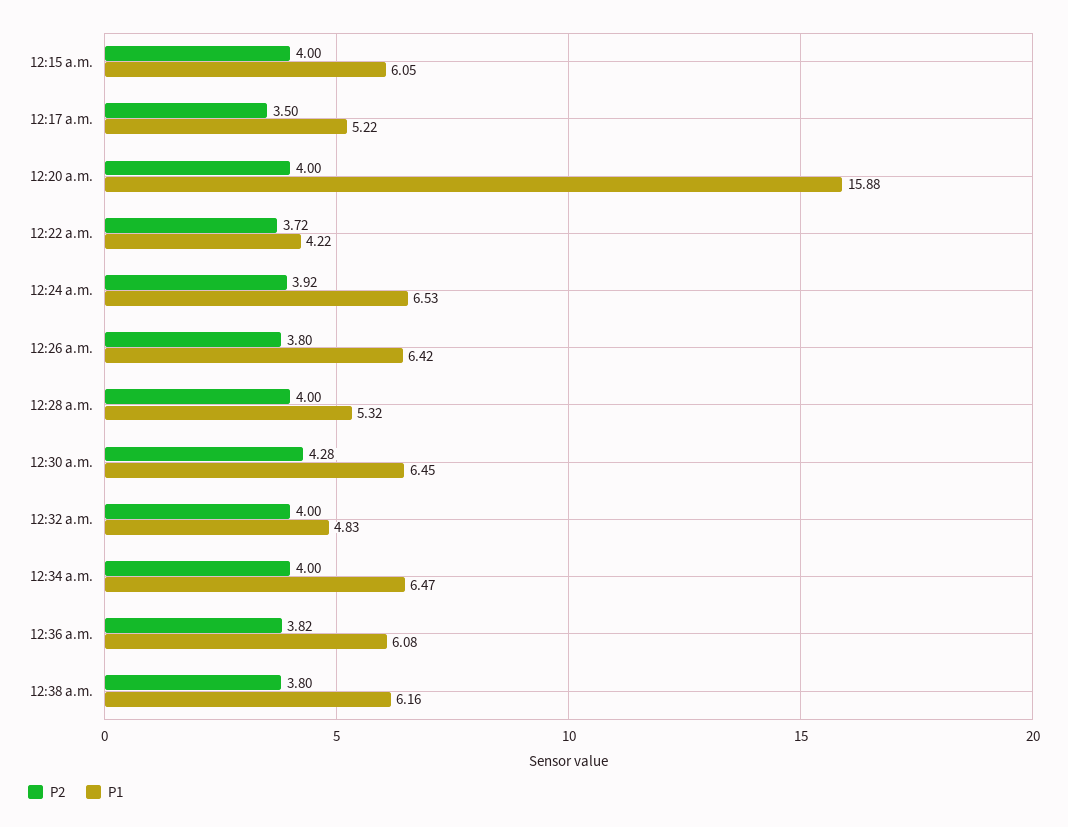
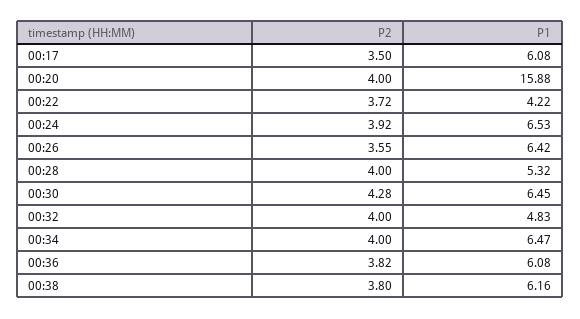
P2, 12:15 a.m.: 4 -> none
P1, 12:15 a.m.: 6.05 -> none
P1, 12:17 a.m.: 5.22 -> 6.08
P2, 12:26 a.m.: 3.8 -> 3.55

